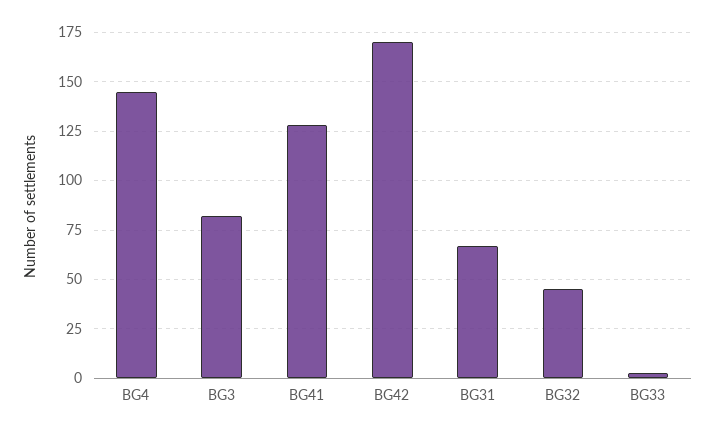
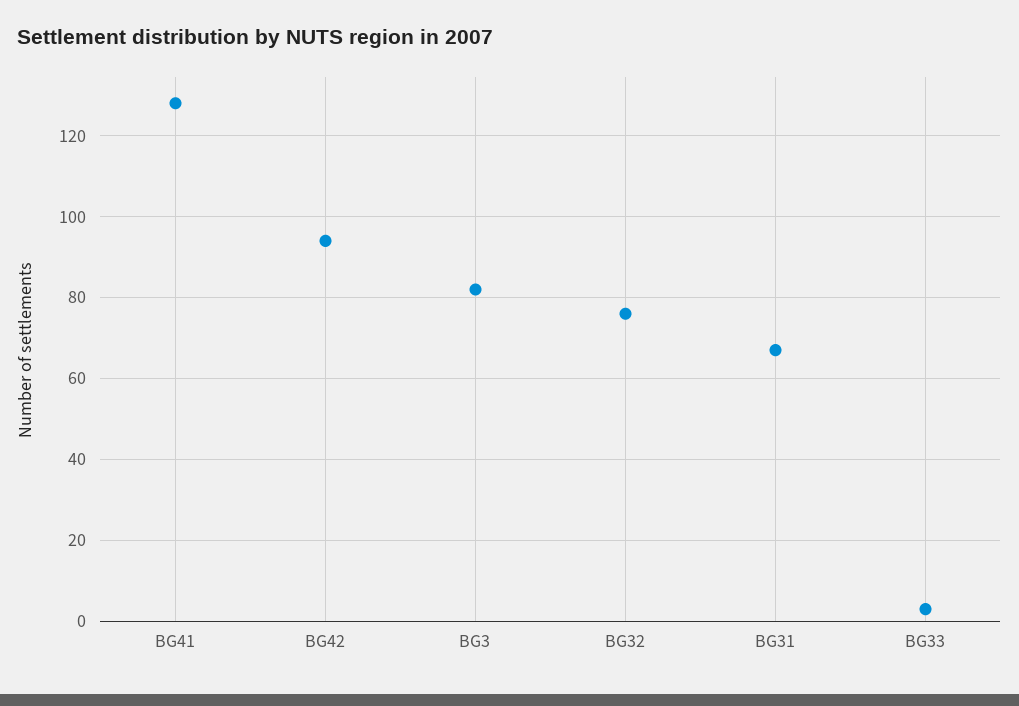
BG4: 145 -> none
BG42: 170 -> 95
BG32: 45 -> 75

